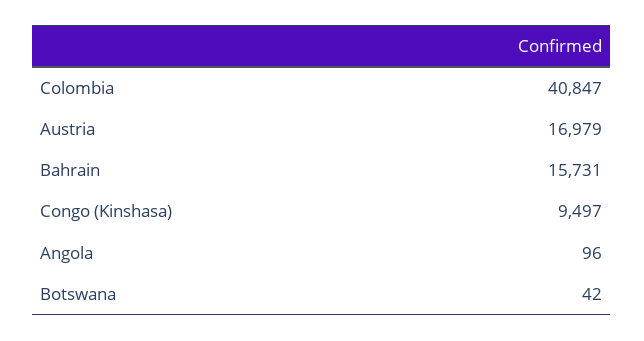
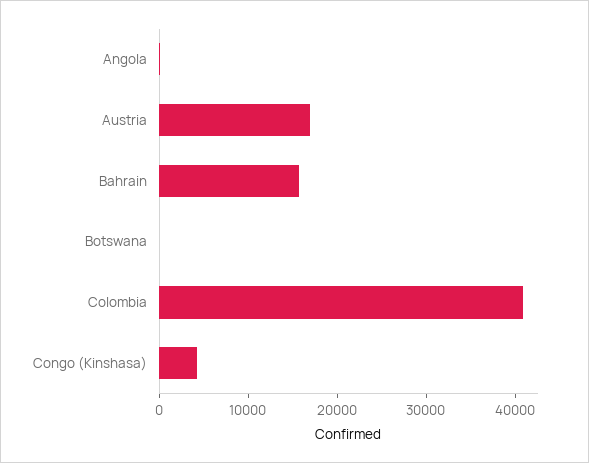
Congo (Kinshasa): 9497 -> 4000

